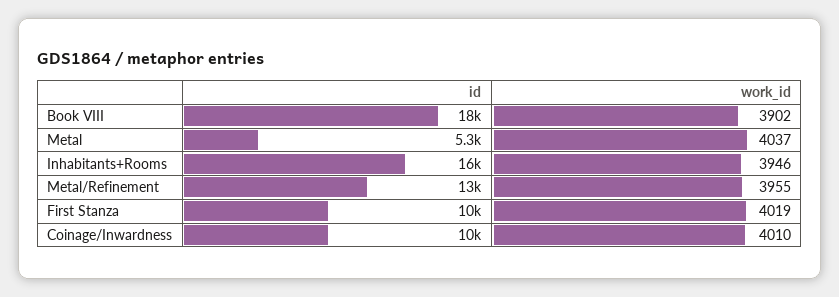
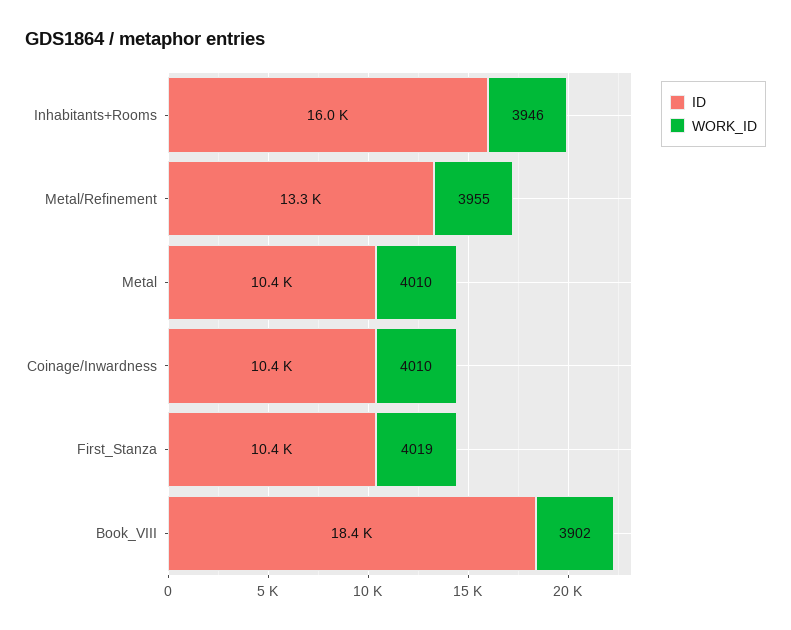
id, Metal: 5300 -> 10400
work_id, Metal: 4037 -> 4010

